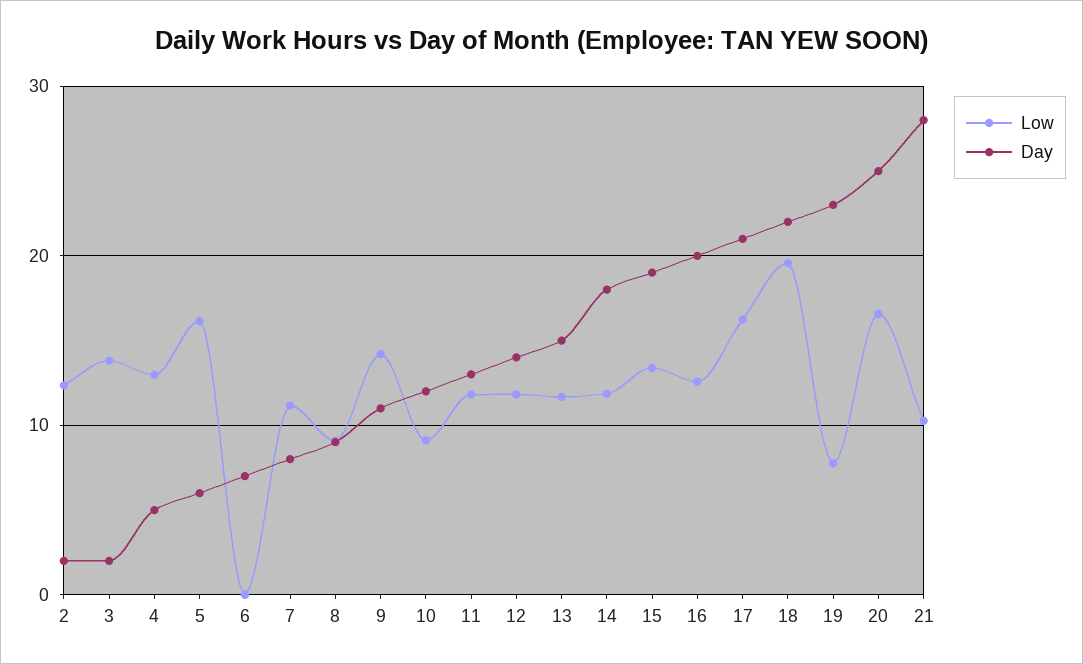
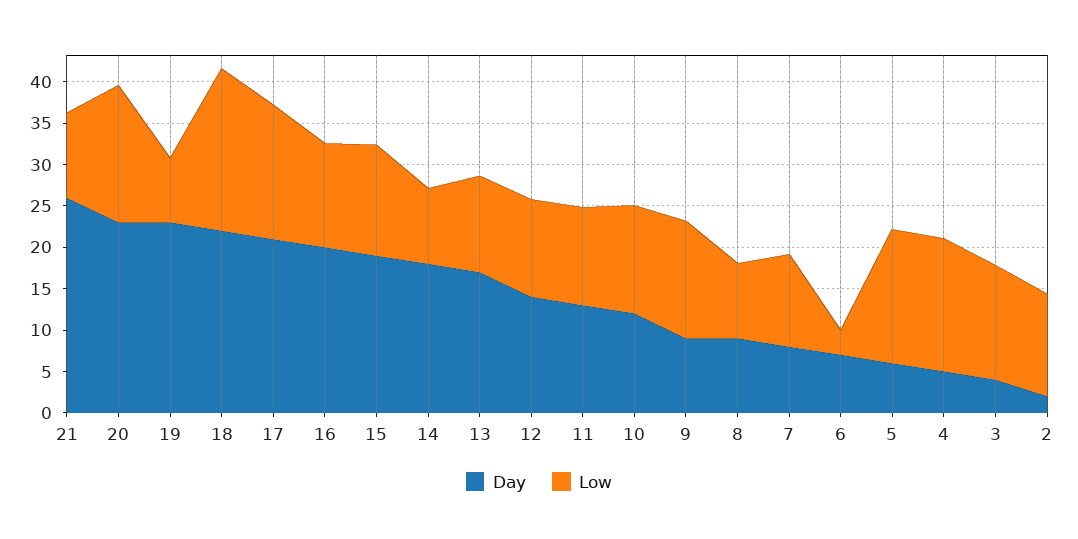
Day, 3: 2 -> 4
Low, 4: 13 -> 16
Low, 6: 0 -> 3
Day, 9: 11 -> 9
Low, 10: 9 -> 13
Day, 13: 15 -> 17
Low, 14: 12 -> 9
Day, 20: 25 -> 23
Day, 21: 28 -> 26

